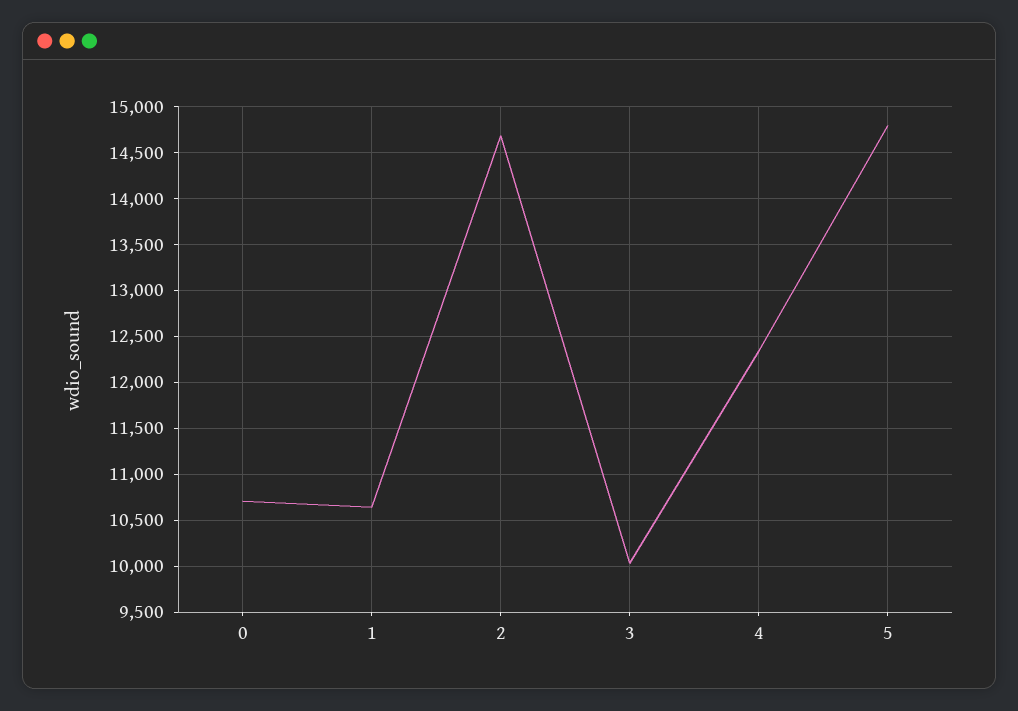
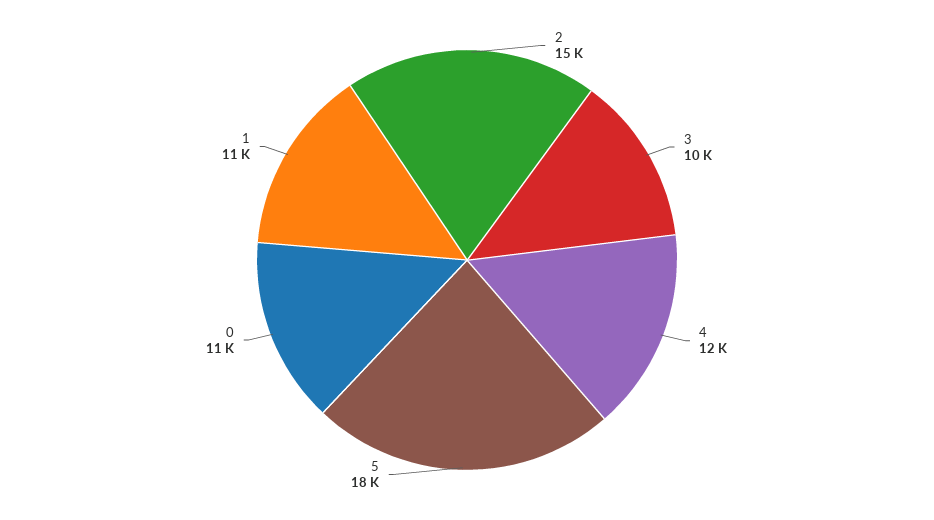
5: 14800 -> 18000

